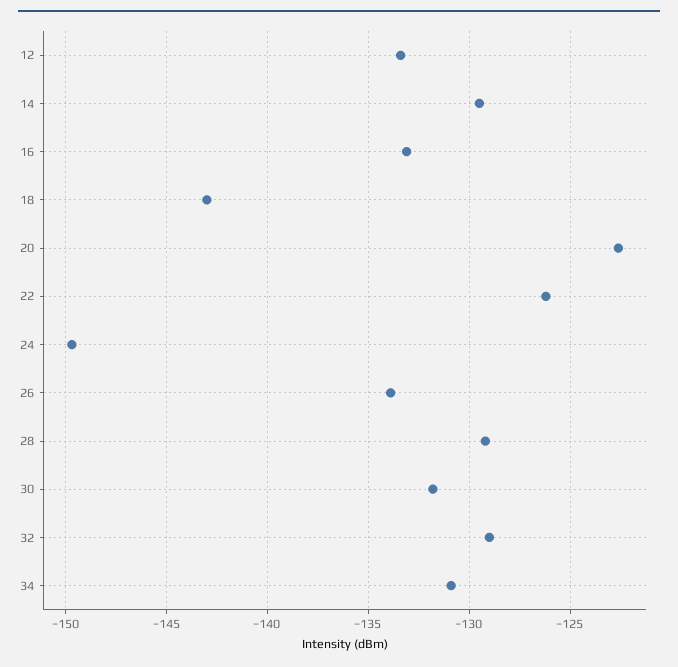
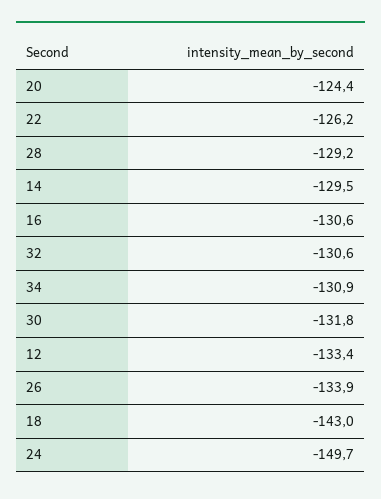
16: -133 -> -130.6
20: -122.5 -> -124.4
32: -129 -> -130.6

